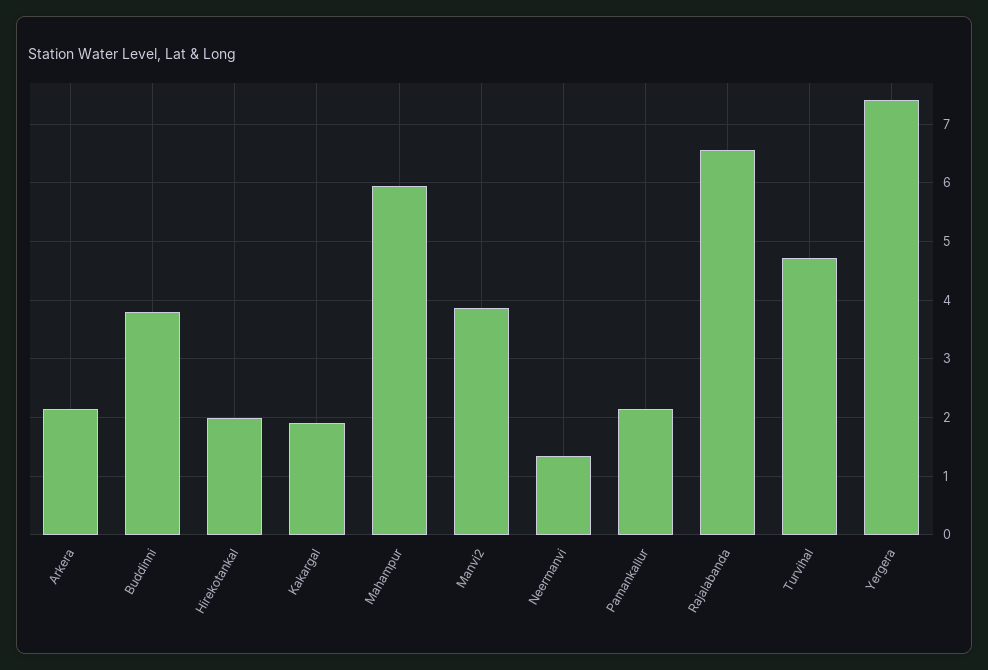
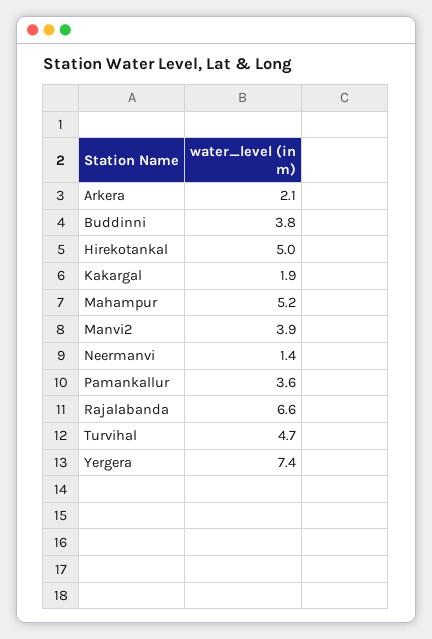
Hirekotankal: 2 -> 5
Mahampur: 6 -> 5.2
Pamankallur: 2.2 -> 3.6

